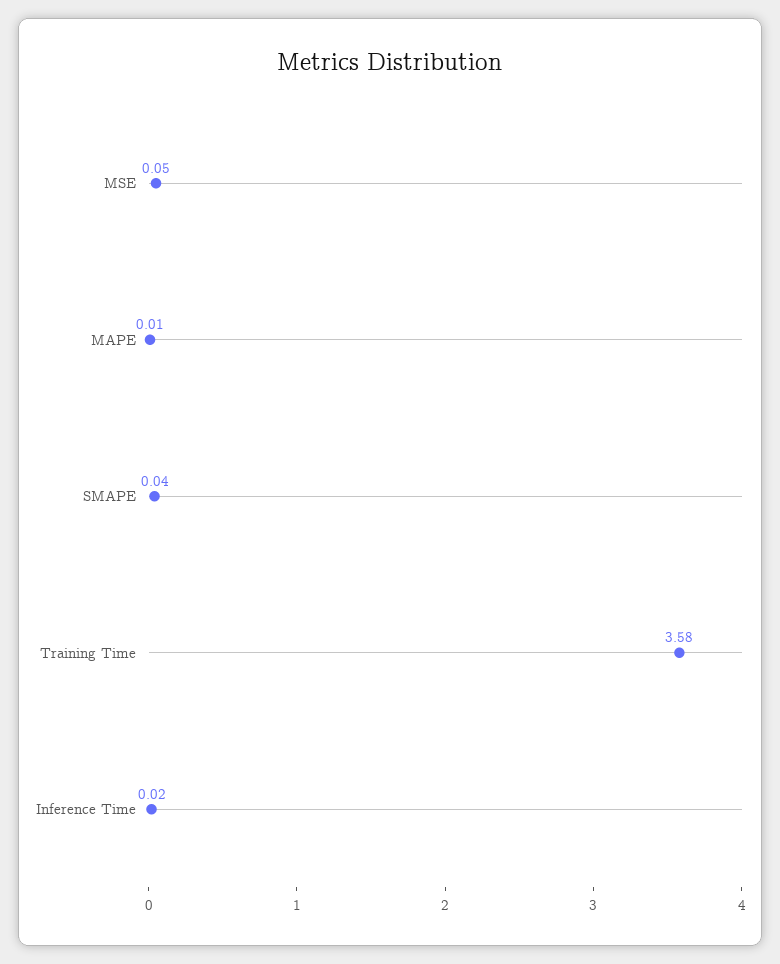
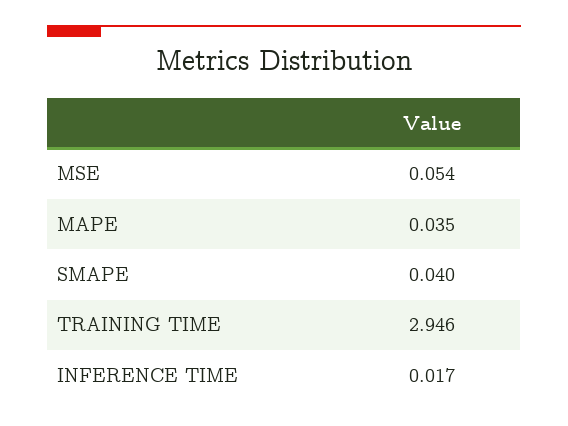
MAPE: 0.01 -> 0.035
Training Time: 3.58 -> 2.946

